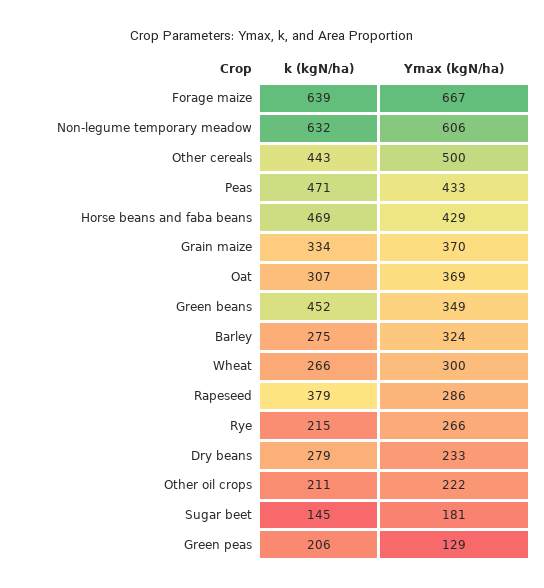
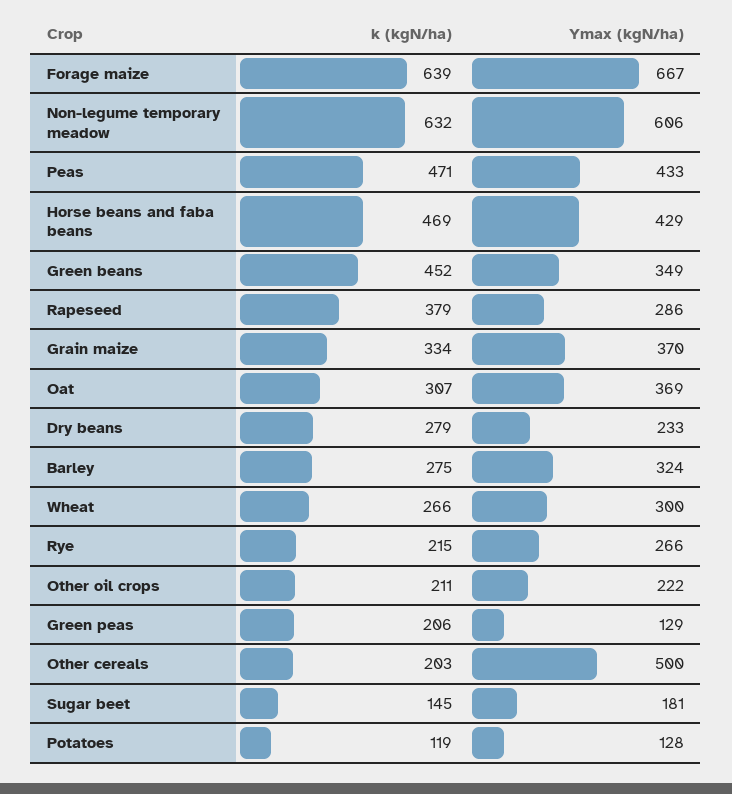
k (kgN/ha), Other cereals: 443 -> 203
k (kgN/ha), Potatoes: none -> 119
Ymax (kgN/ha), Potatoes: none -> 128

